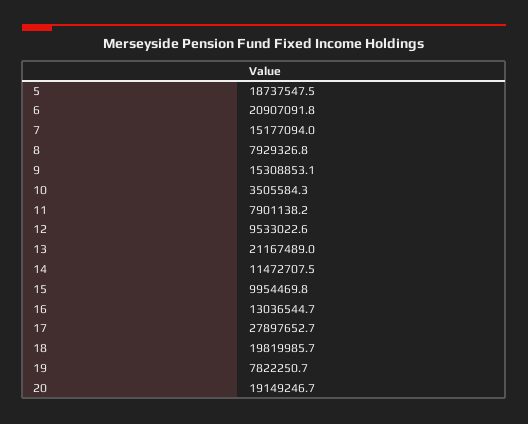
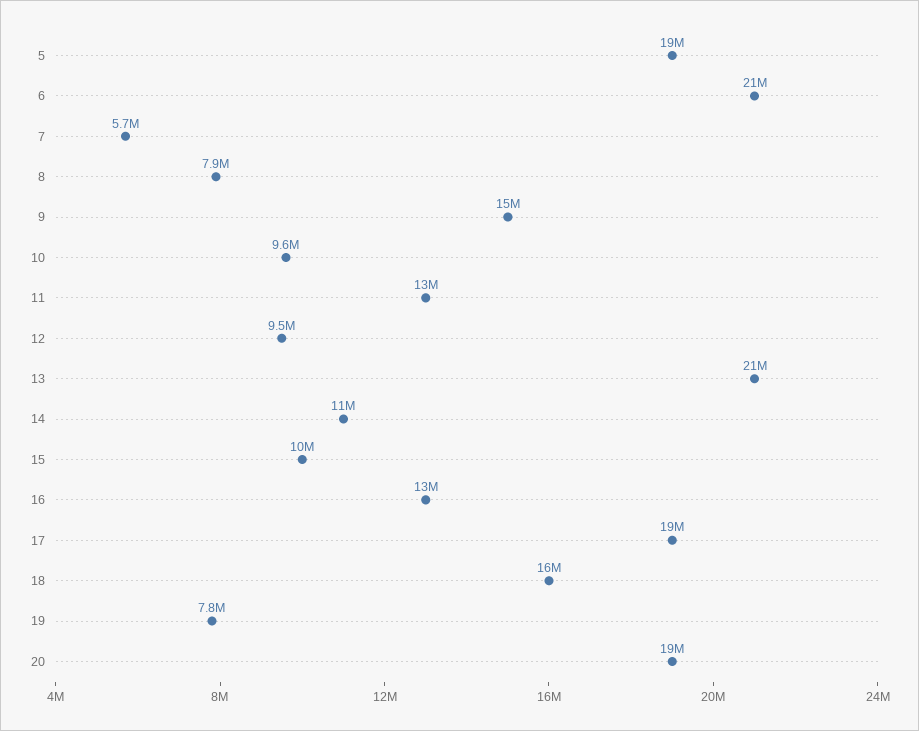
7: 15177094 -> 5700000
10: 3505584.3 -> 9600000
11: 7901138.2 -> 13000000
17: 27897652.7 -> 19000000
18: 19819985.7 -> 16000000

